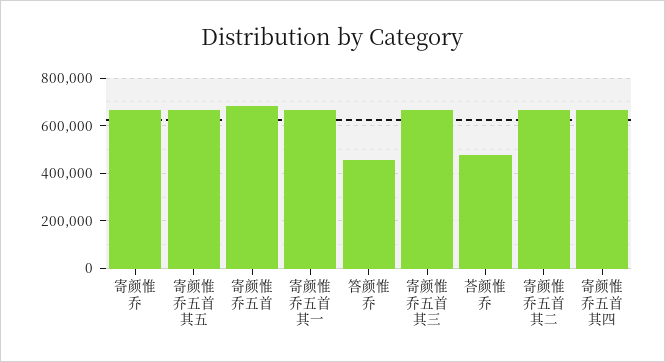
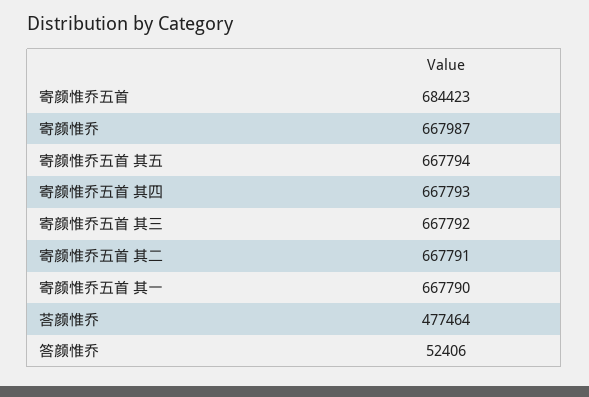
答颜惟乔: 450000 -> 52406

